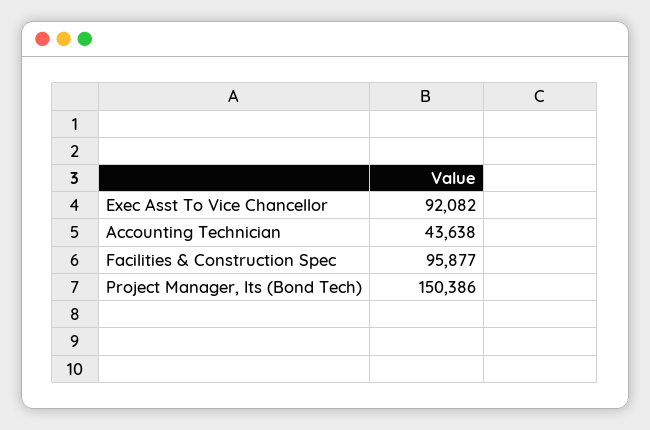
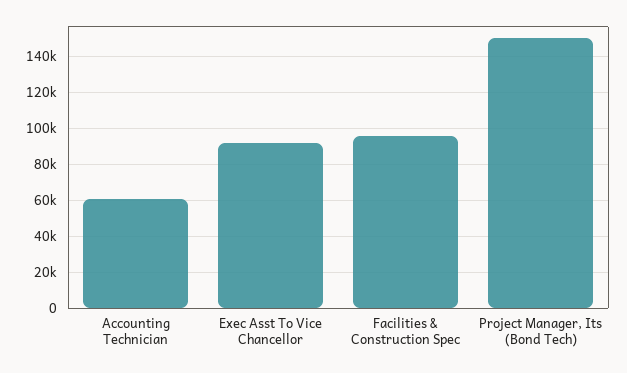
Accounting Technician: 43638 -> 60000

